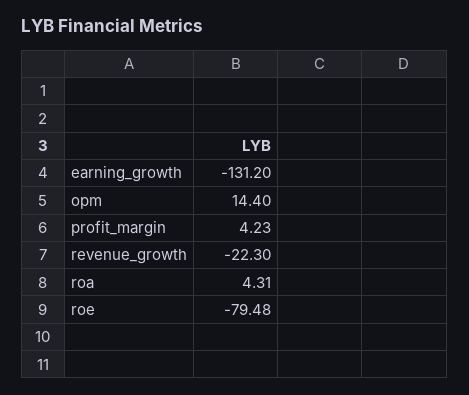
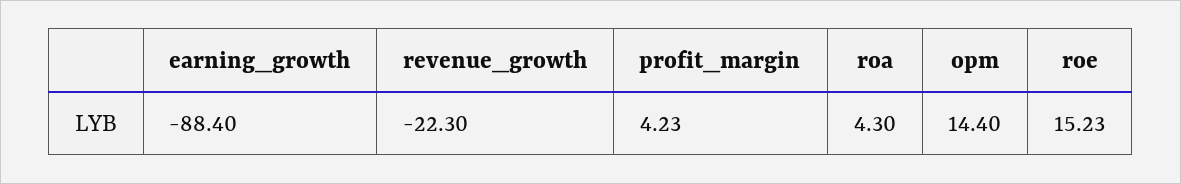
earning_growth: -131.2 -> -88.4
roa: 4.31 -> 4.3
roe: -79.48 -> 15.23

